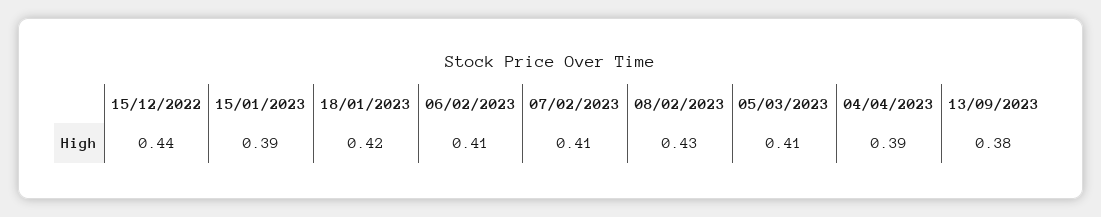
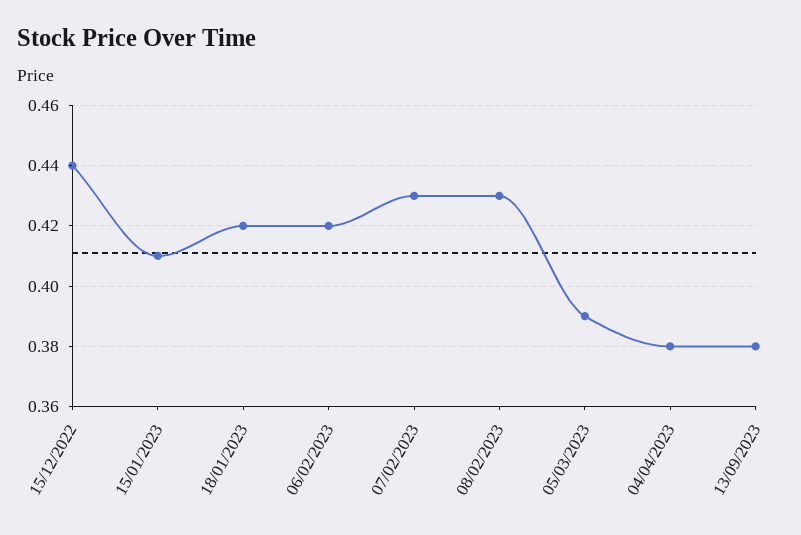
15/01/2023: 0.39 -> 0.41
06/02/2023: 0.41 -> 0.42
07/02/2023: 0.41 -> 0.43
05/03/2023: 0.41 -> 0.39
04/04/2023: 0.39 -> 0.38

